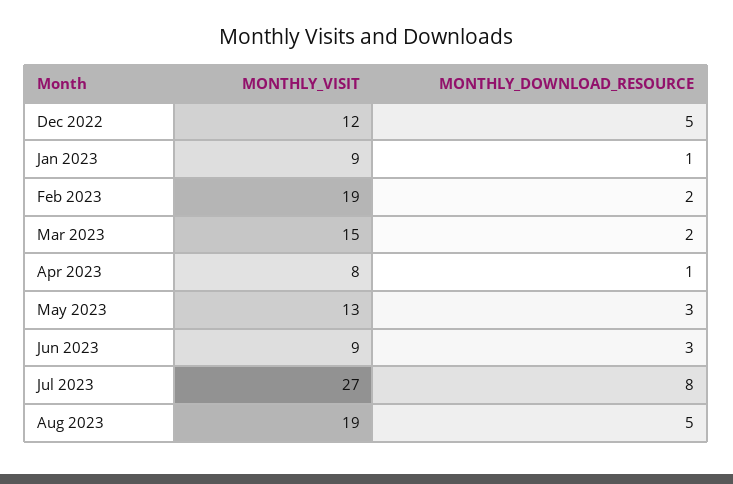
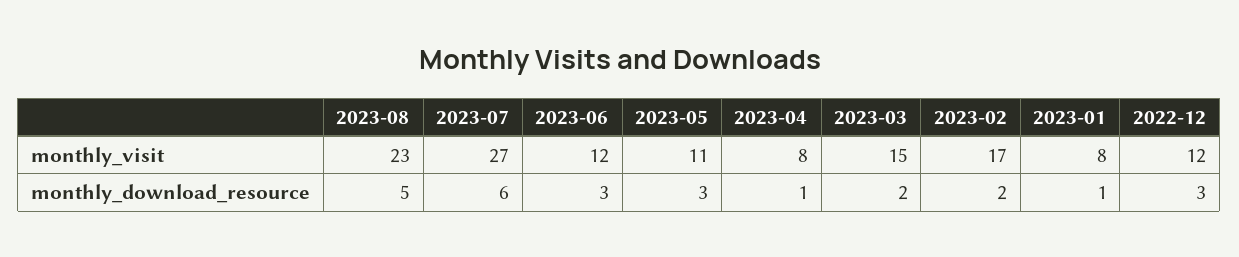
MONTHLY_DOWNLOAD_RESOURCE, Dec 2022: 5 -> 3
MONTHLY_VISIT, Jan 2023: 9 -> 8
MONTHLY_VISIT, Feb 2023: 19 -> 17
MONTHLY_VISIT, May 2023: 13 -> 11
MONTHLY_VISIT, Jun 2023: 9 -> 12
MONTHLY_DOWNLOAD_RESOURCE, Jul 2023: 8 -> 6
MONTHLY_VISIT, Aug 2023: 19 -> 23

